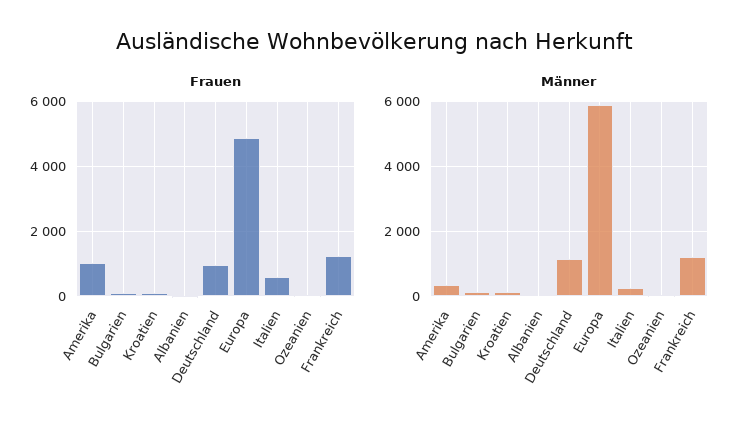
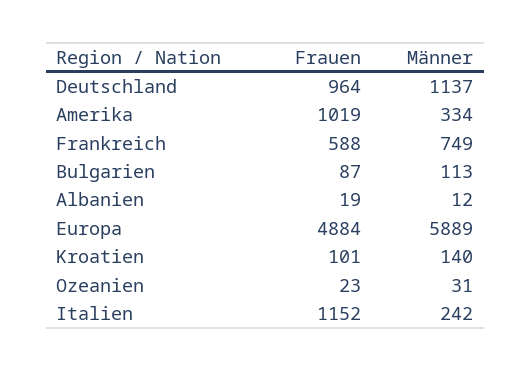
Frauen, Italien: 600 -> 1152
Frauen, Frankreich: 1200 -> 588
Männer, Frankreich: 1200 -> 749

